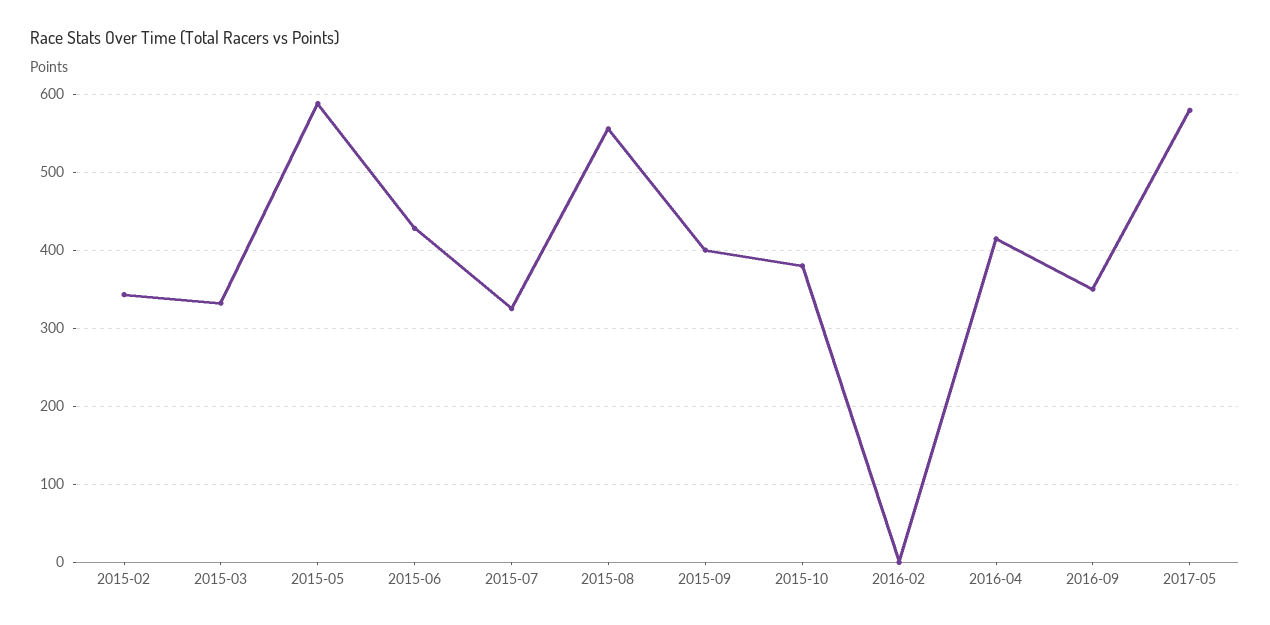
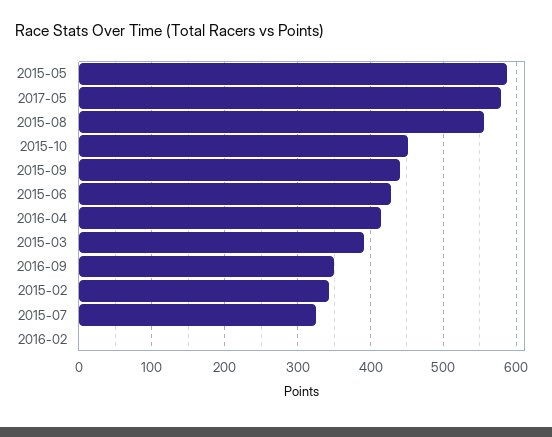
2015-03: 330 -> 390
2015-09: 400 -> 440
2015-10: 380 -> 450

